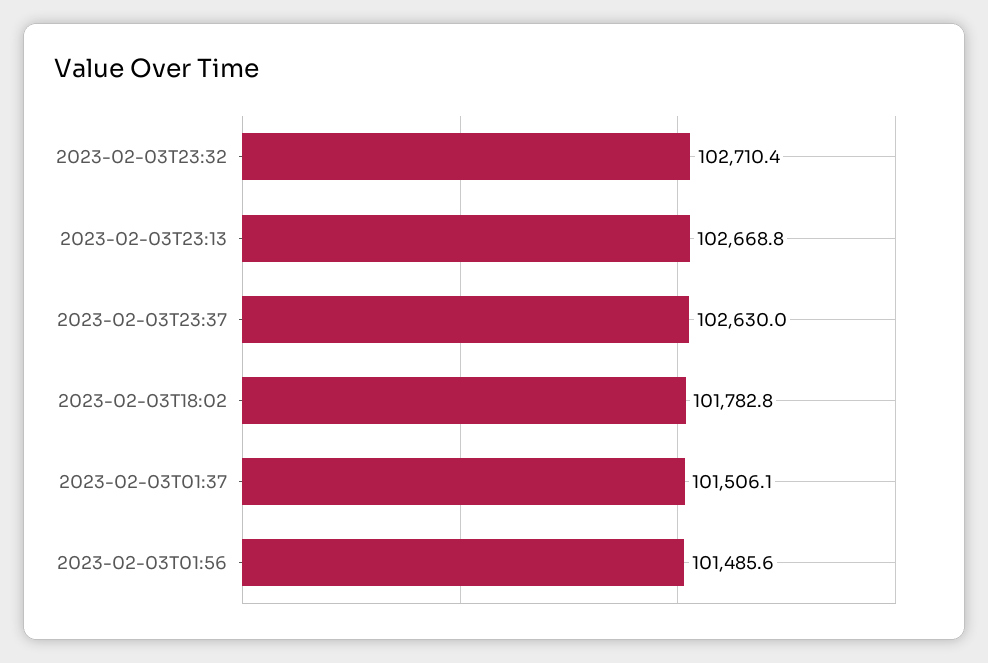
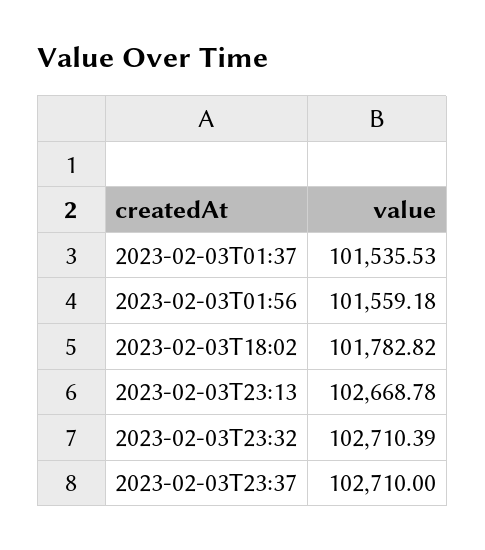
2023-02-03T23:37: 102630 -> 102710
2023-02-03T01:37: 101506.1 -> 101535.53
2023-02-03T01:56: 101485.6 -> 101559.18

